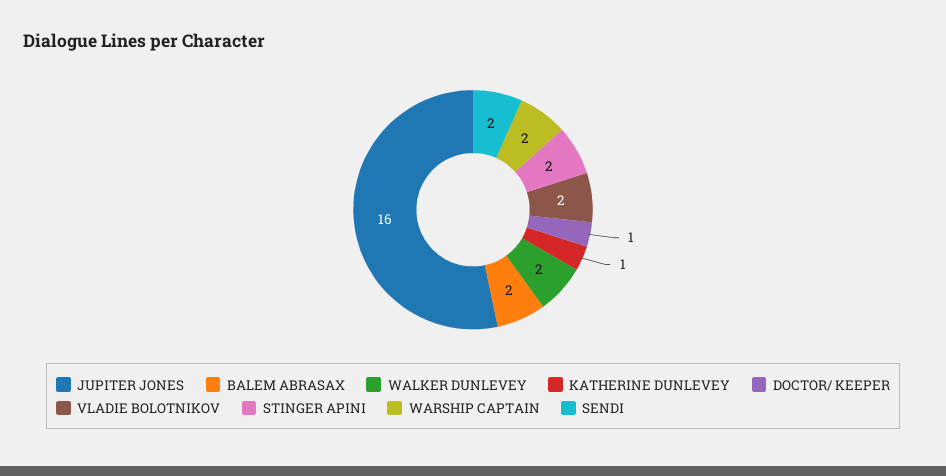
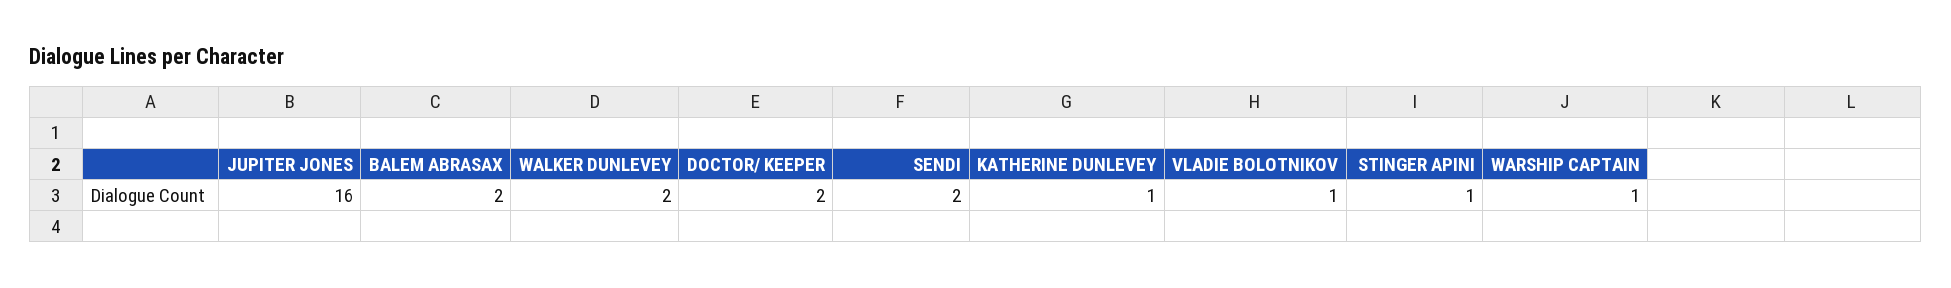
DOCTOR/ KEEPER: 1 -> 2
VLADIE BOLOTNIKOV: 2 -> 1
STINGER APINI: 2 -> 1
WARSHIP CAPTAIN: 2 -> 1

